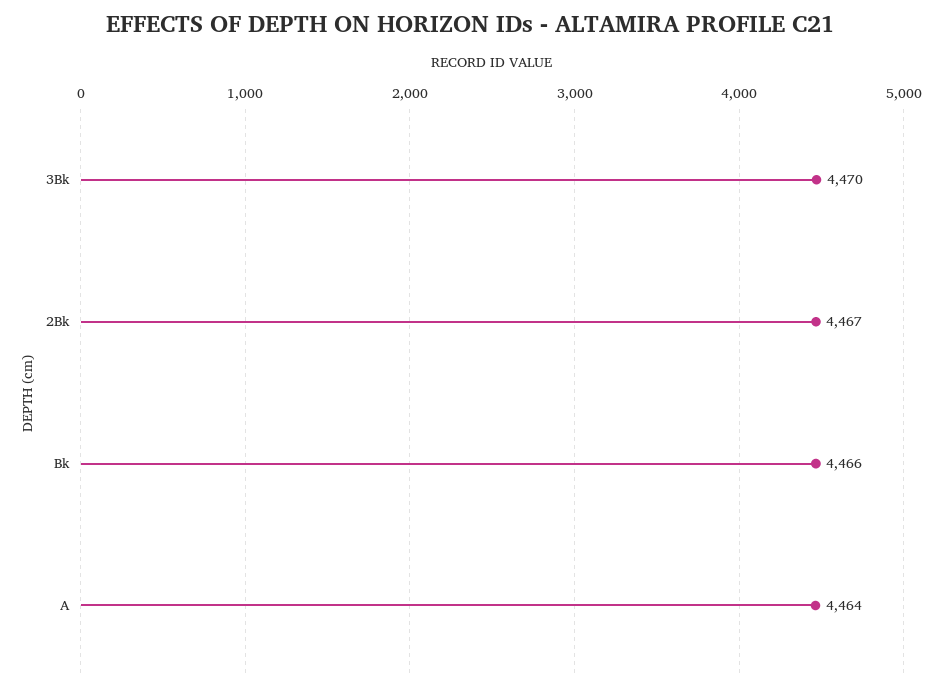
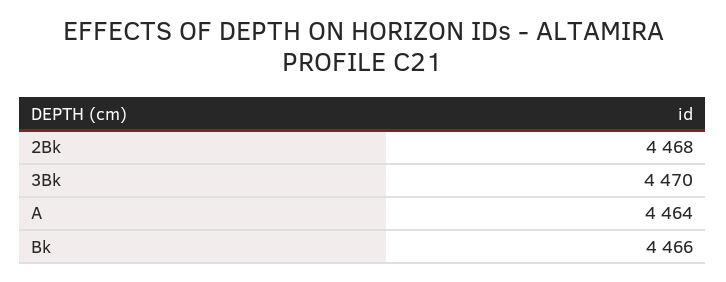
2Bk: 4467 -> 4468

